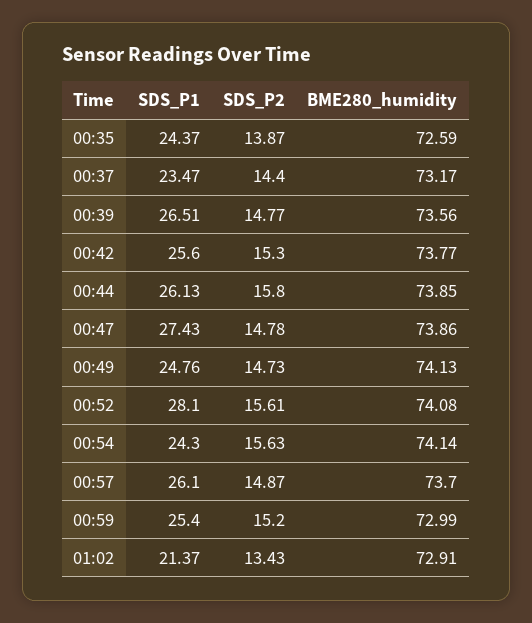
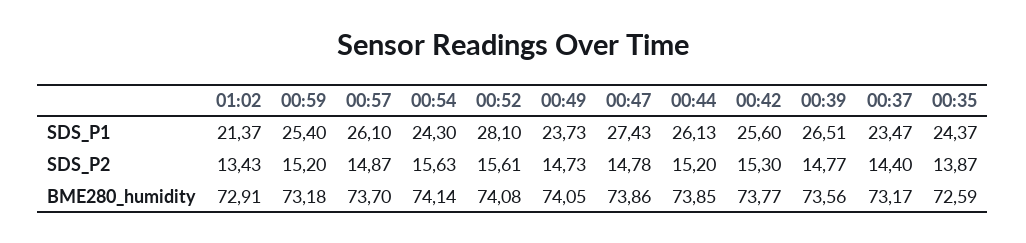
SDS_P2, 00:44: 15.8 -> 15.2
SDS_P1, 00:49: 24.76 -> 23.73
BME280_humidity, 00:49: 74.13 -> 74.05
BME280_humidity, 00:59: 72.99 -> 73.18

